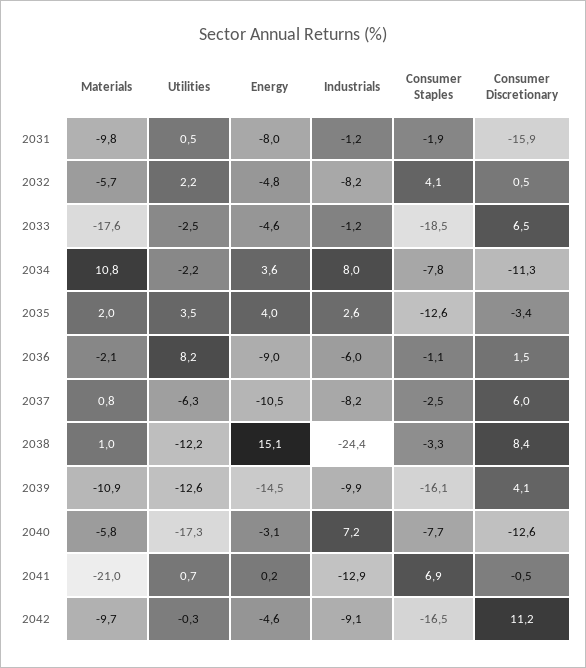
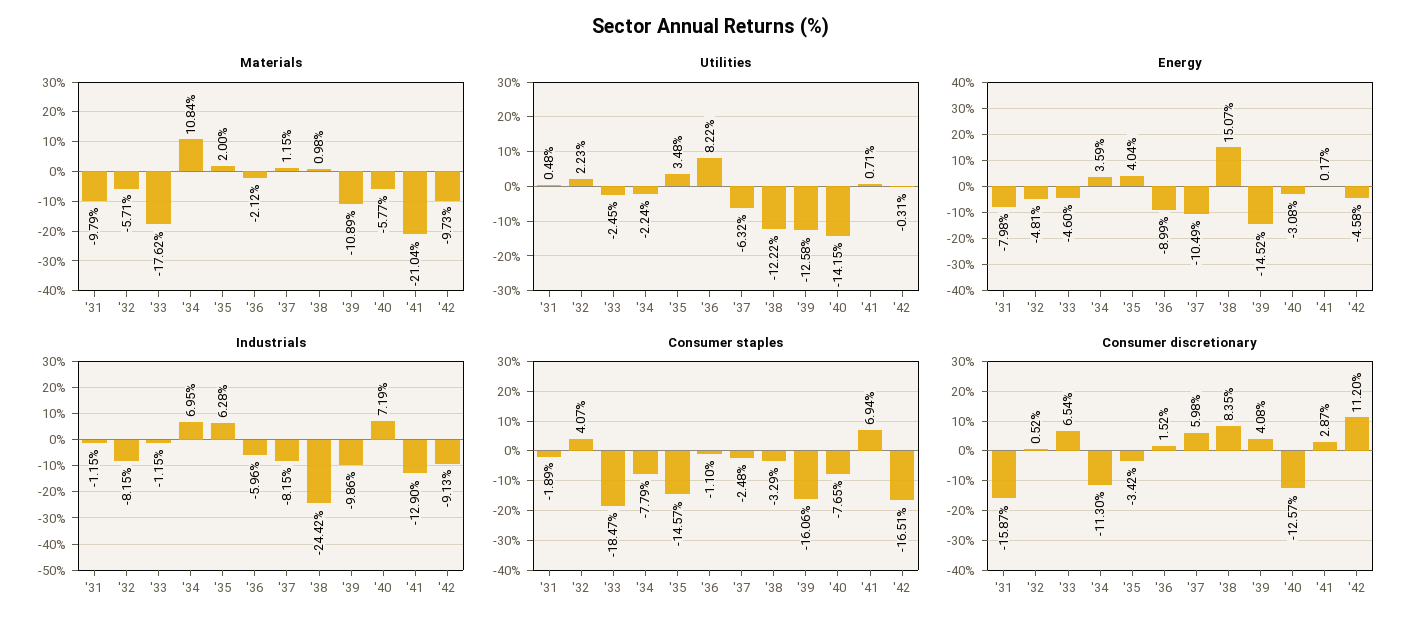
Industrials, 2034: 8 -> 6.95
Industrials, 2035: 2.6 -> 6.28
Consumer Staples, 2035: -12.6 -> -14.57
Materials, 2037: 0.8 -> 1.15
Utilities, 2040: -17.3 -> -14.15
Consumer Discretionary, 2041: -0.5 -> 2.87

